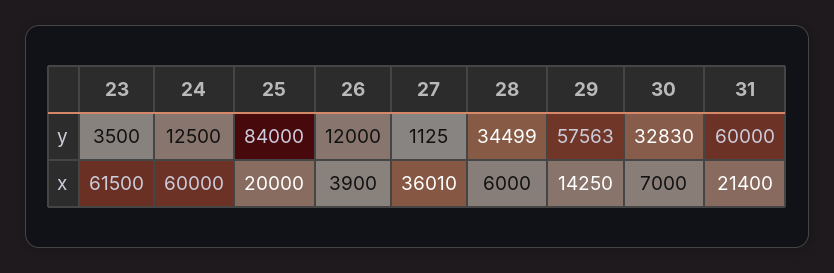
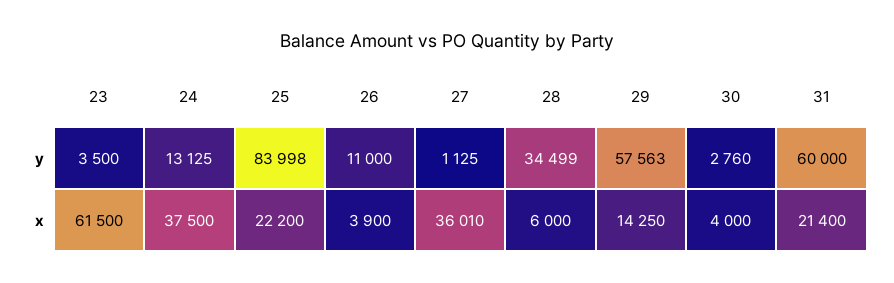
24, y: 12500 -> 13125
25, y: 84000 -> 83998
26, y: 12000 -> 11000
30, y: 32830 -> 2760
24, x: 60000 -> 37500
25, x: 20000 -> 22200
30, x: 7000 -> 4000

